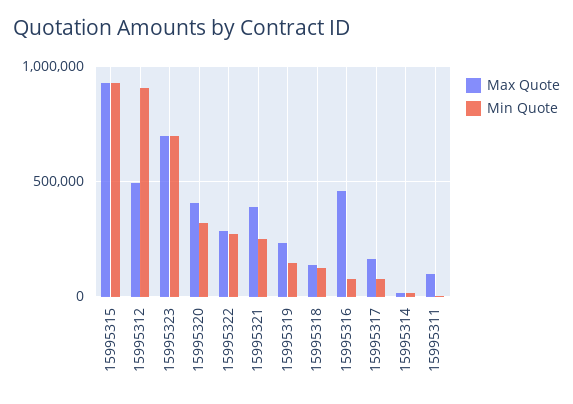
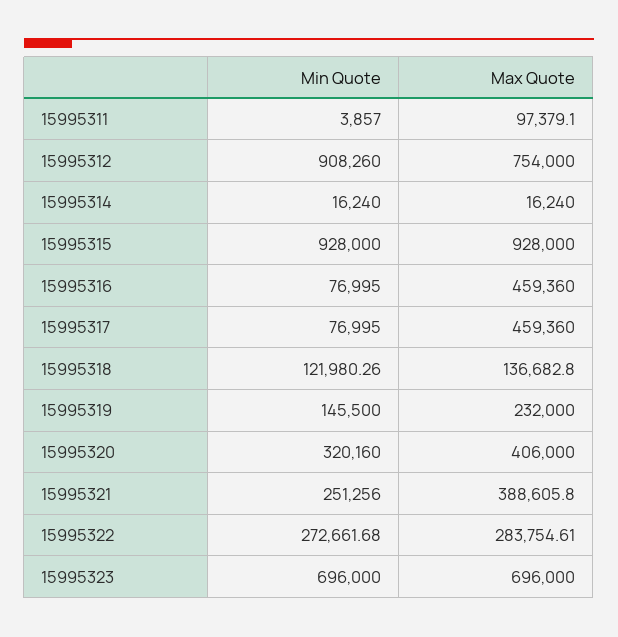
Max Quote, 15995312: 500000 -> 754000
Max Quote, 15995317: 150000 -> 459360

